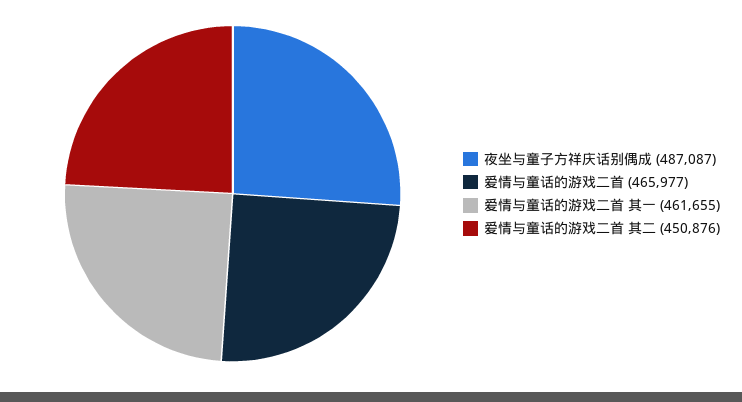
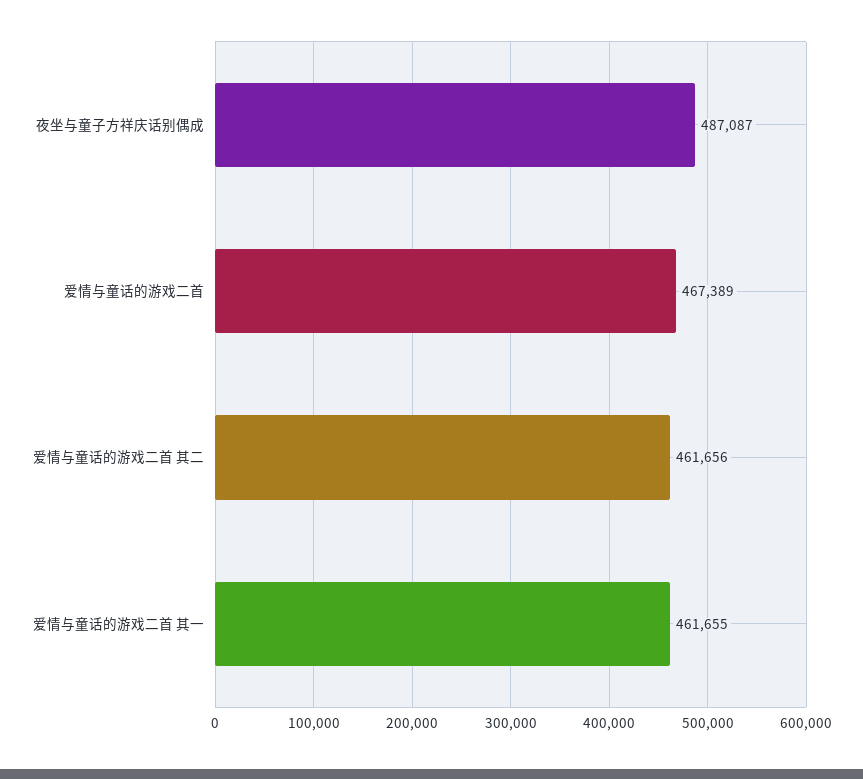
爱情与童话的游戏二首: 465977 -> 467389
爱情与童话的游戏二首 其二: 450876 -> 461656

